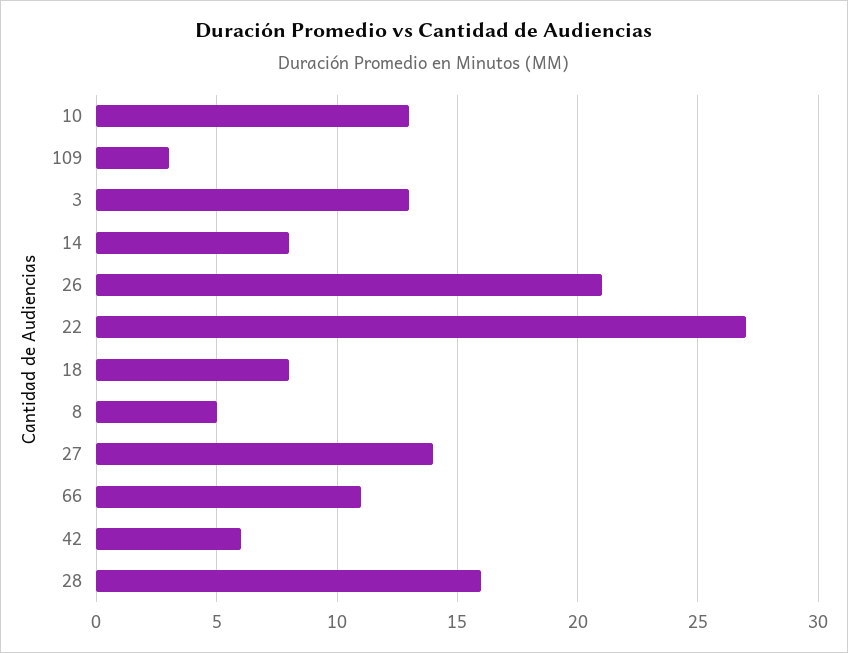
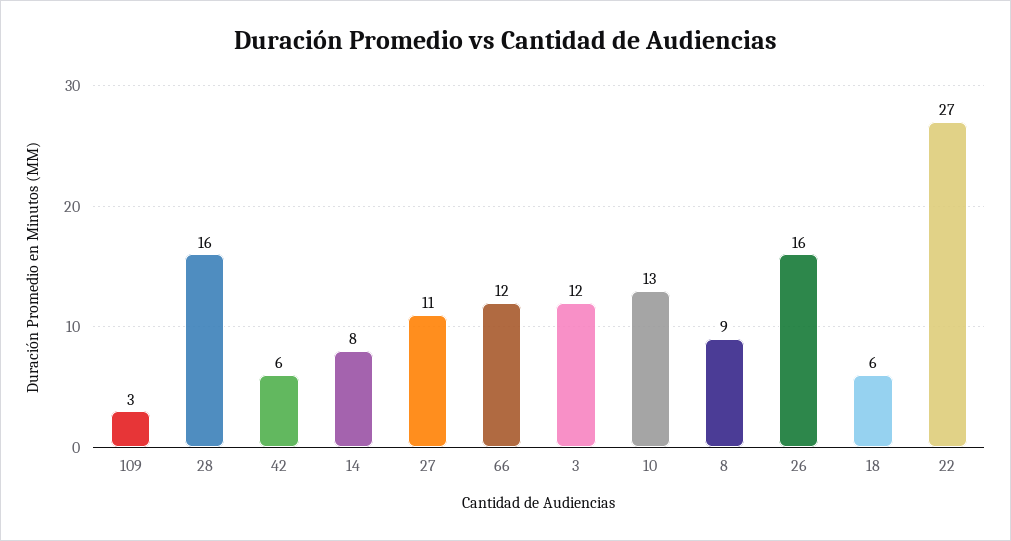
3: 13 -> 12
26: 21 -> 16
18: 8 -> 6
8: 5 -> 9
27: 14 -> 11
66: 11 -> 12

